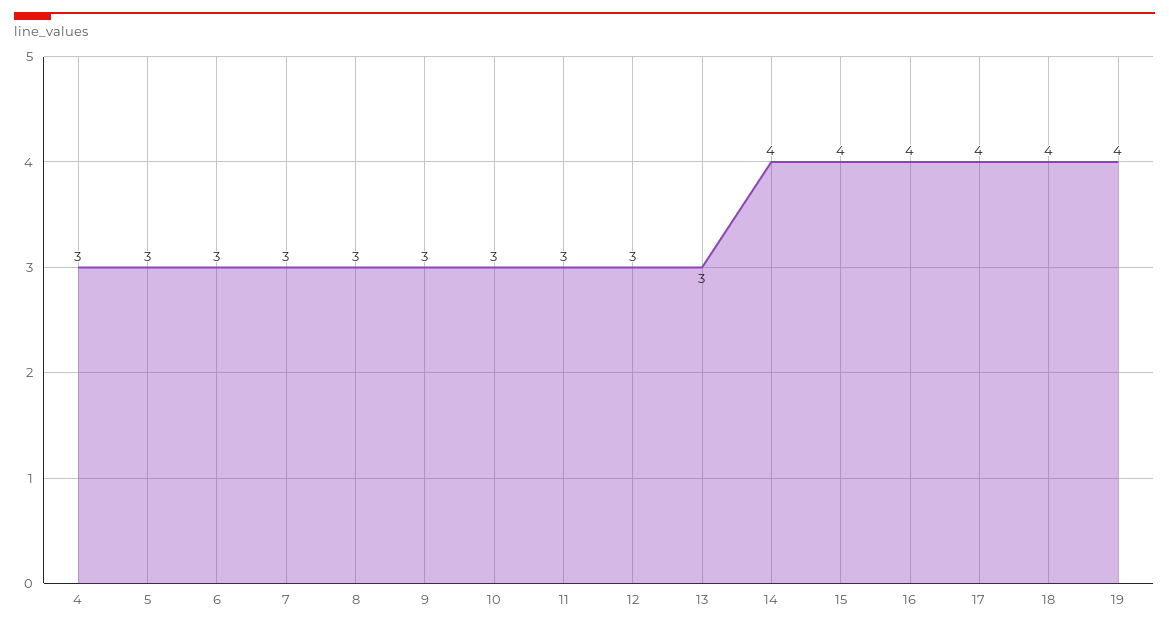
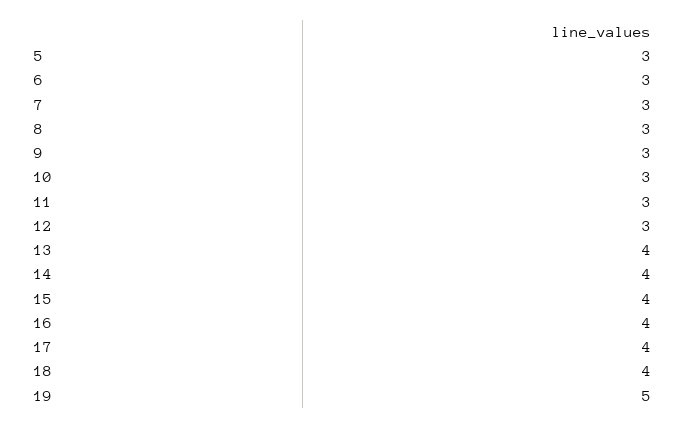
4: 3 -> none
13: 3 -> 4
19: 4 -> 5

